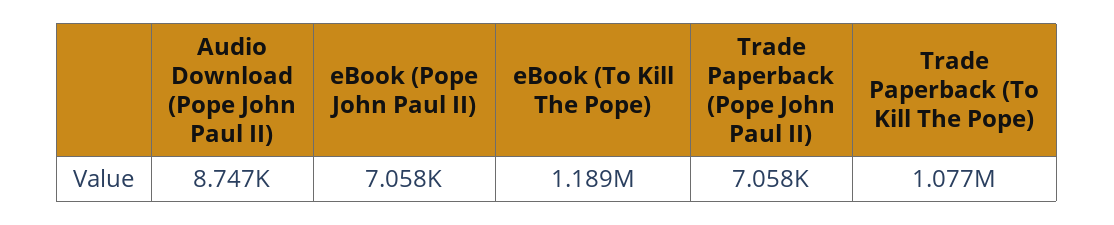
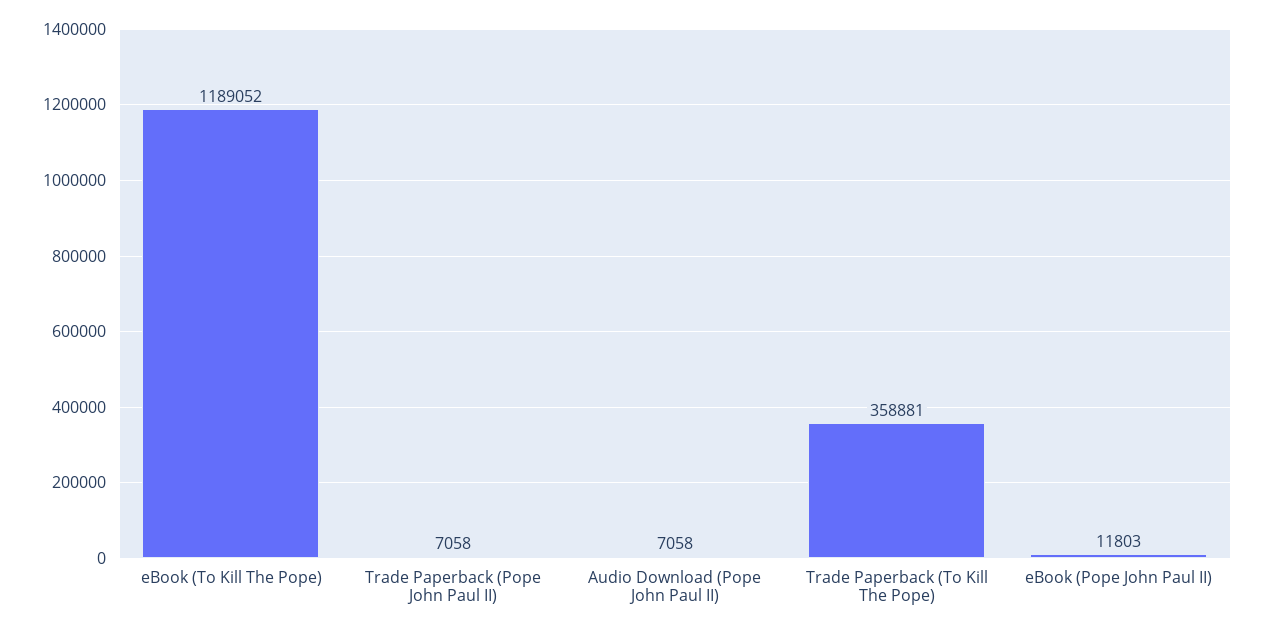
Audio Download (Pope John Paul II): 8747 -> 7058
eBook (Pope John Paul II): 7058 -> 11803
Trade Paperback (To Kill The Pope): 1077000 -> 358881

